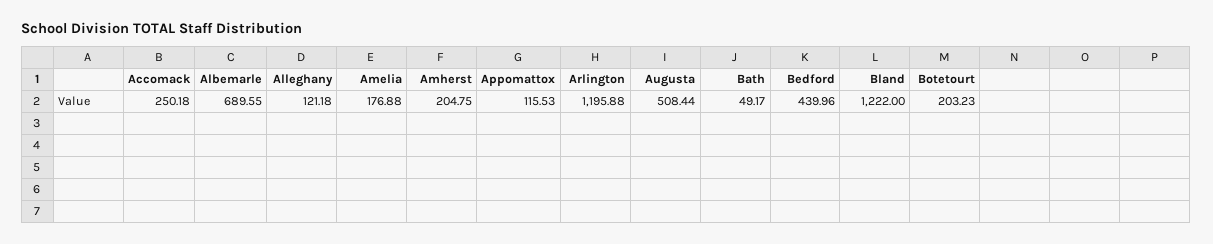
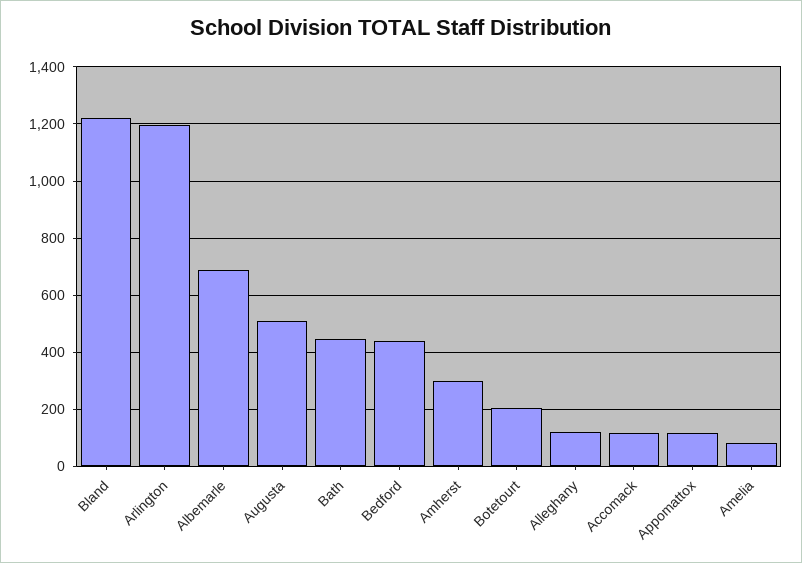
Accomack: 250.18 -> 125
Amelia: 176.88 -> 75
Amherst: 204.75 -> 300
Bath: 49.17 -> 450

